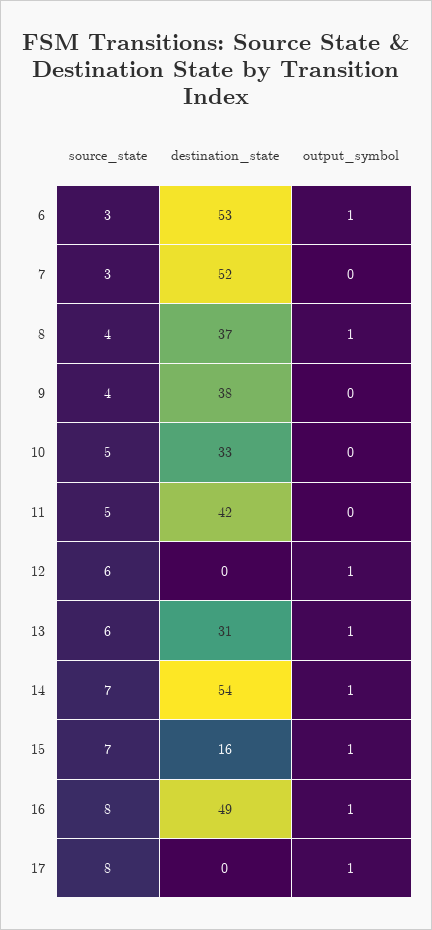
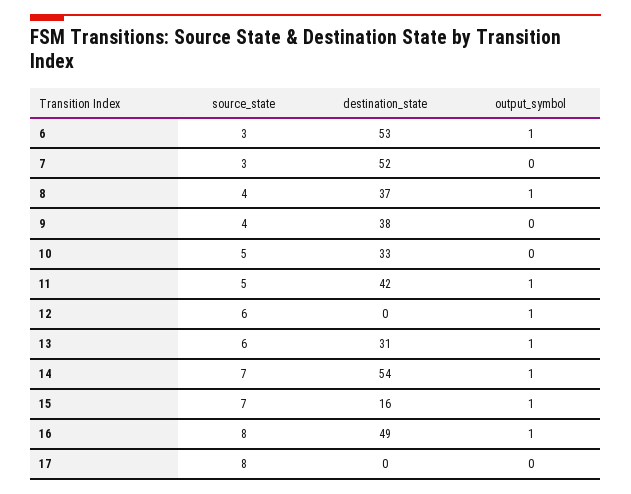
output_symbol, 11: 0 -> 1
output_symbol, 17: 1 -> 0

